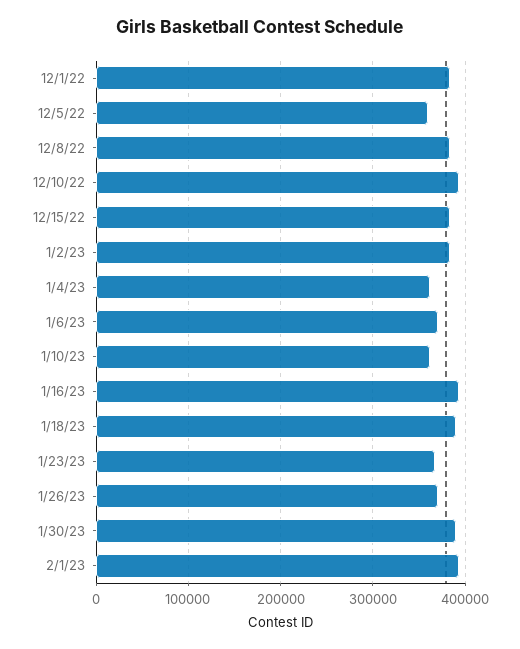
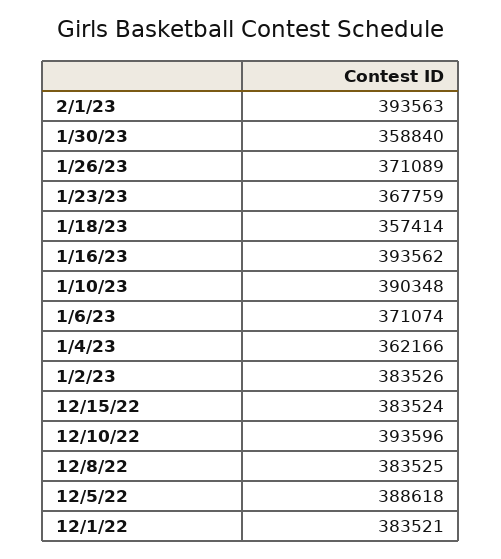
12/5/22: 360000 -> 388618
1/10/23: 360000 -> 390348
1/18/23: 390000 -> 357414
1/30/23: 390000 -> 358840

